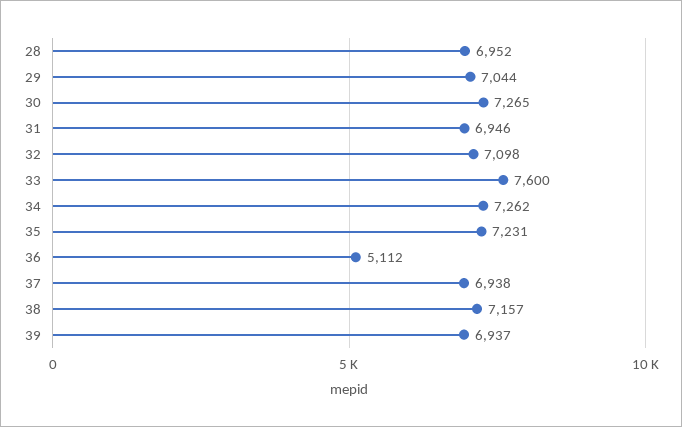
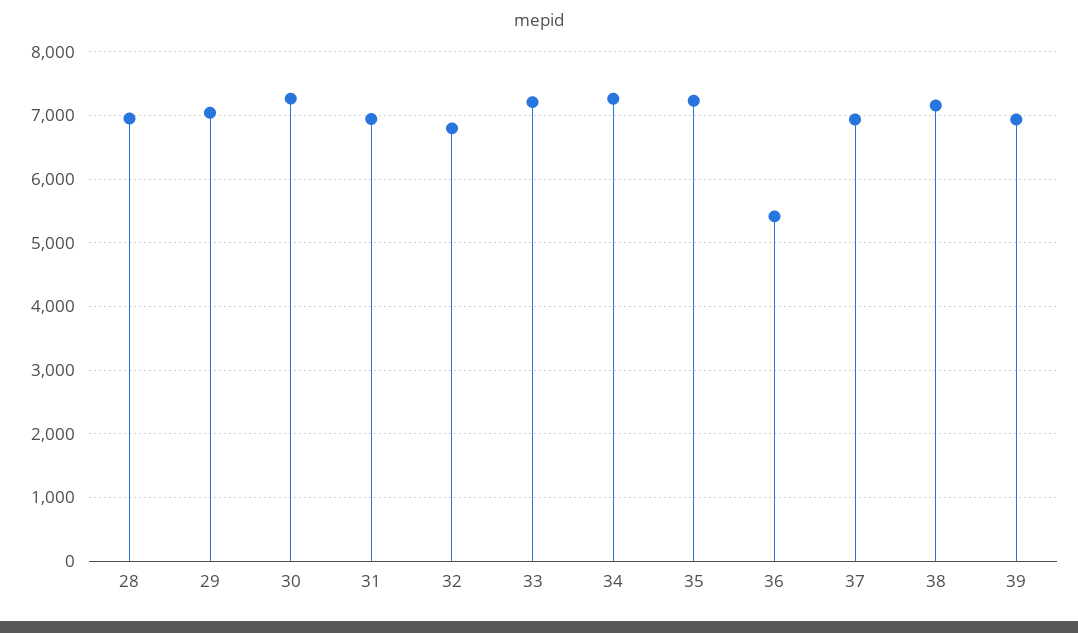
32: 7098 -> 6800
33: 7600 -> 7200
36: 5112 -> 5400

